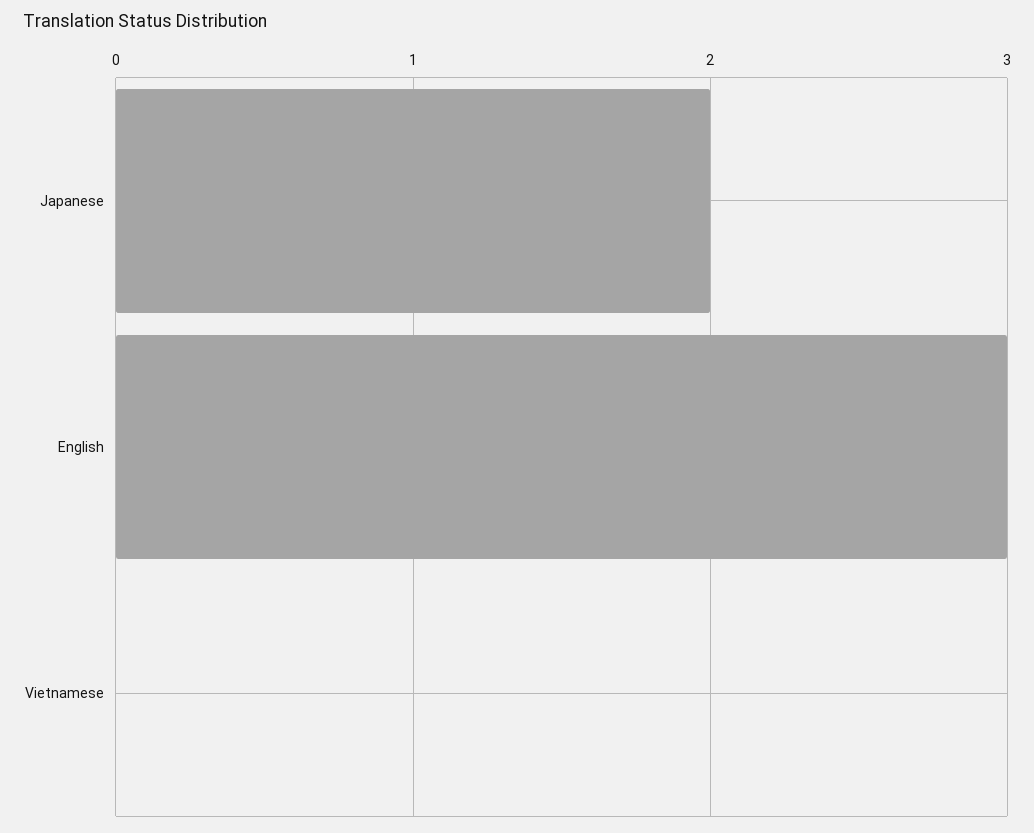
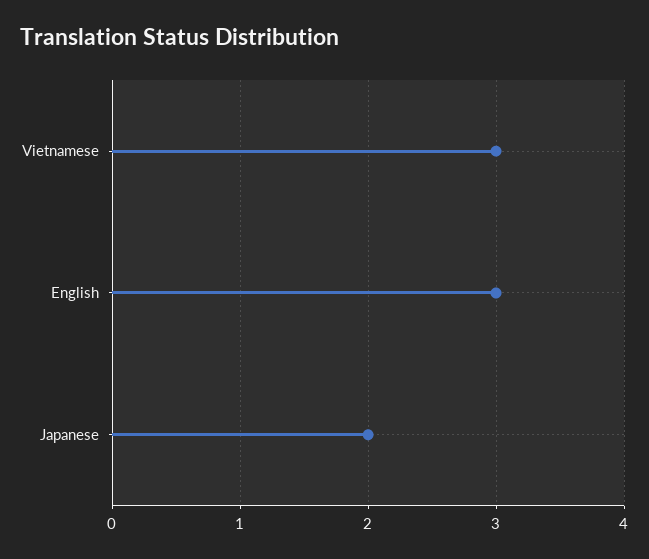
Vietnamese: 0 -> 3

